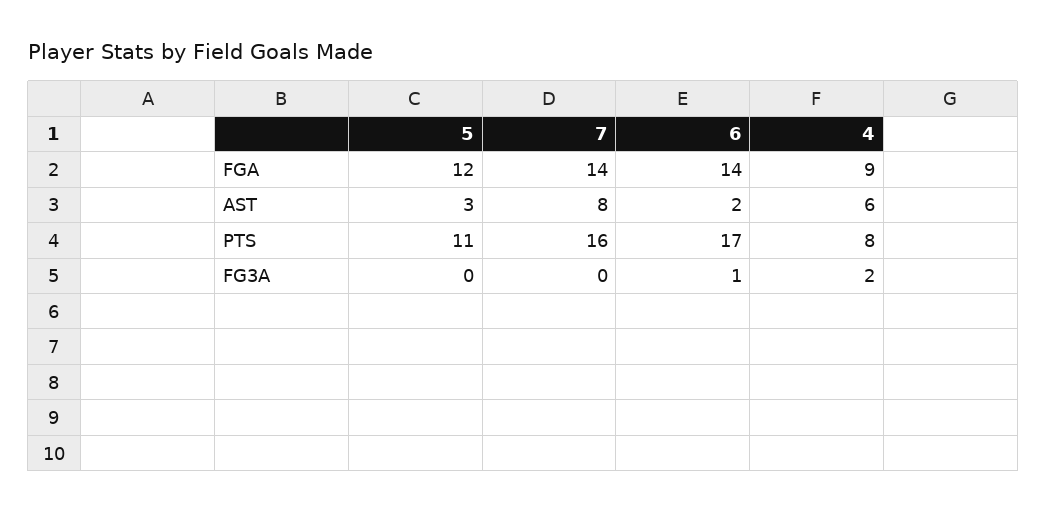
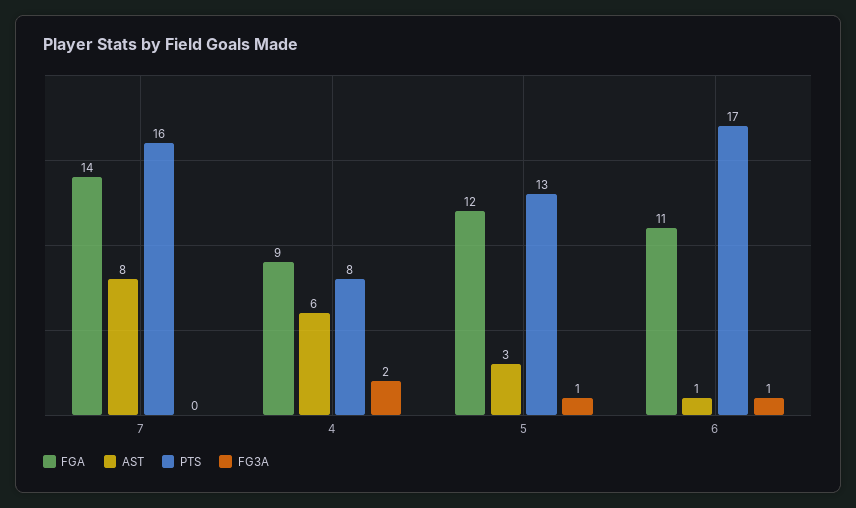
FGA, 6: 14 -> 11
AST, 6: 2 -> 1
PTS, 5: 11 -> 13
FG3A, 5: 0 -> 1

